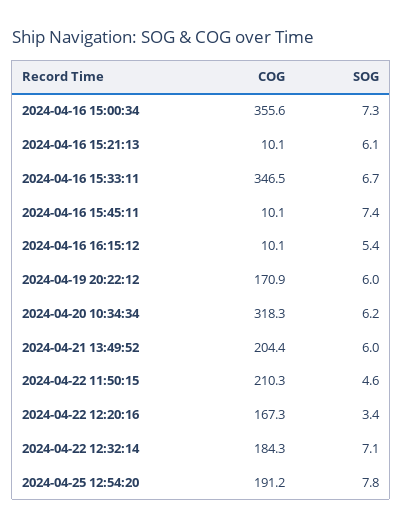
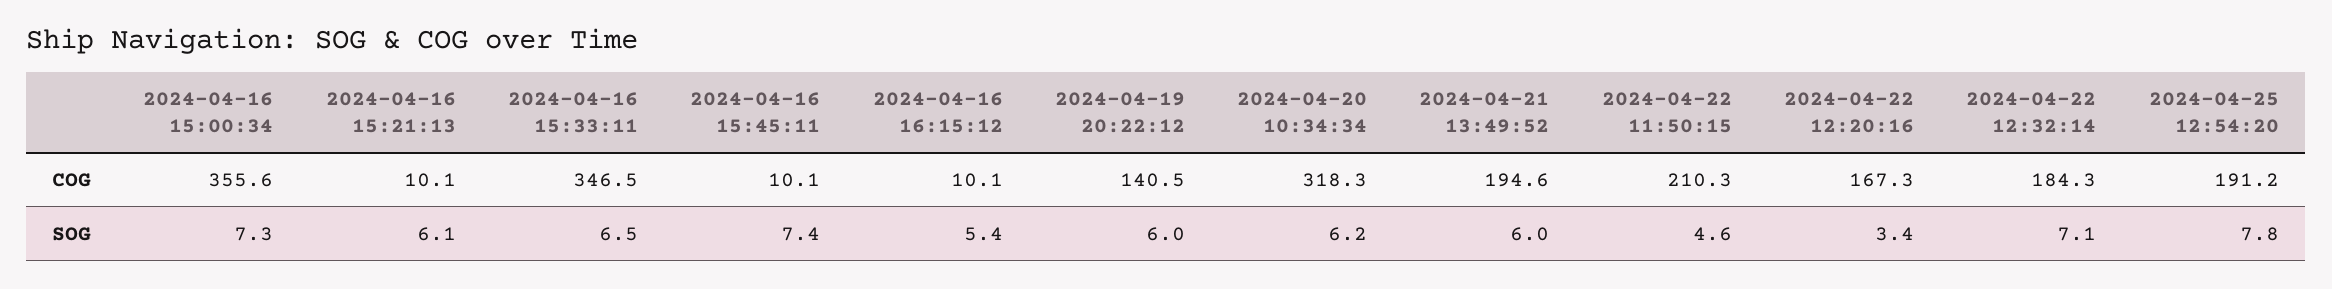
SOG, 2024-04-16 15:33:11: 6.7 -> 6.5
COG, 2024-04-19 20:22:12: 170.9 -> 140.5
COG, 2024-04-21 13:49:52: 204.4 -> 194.6

